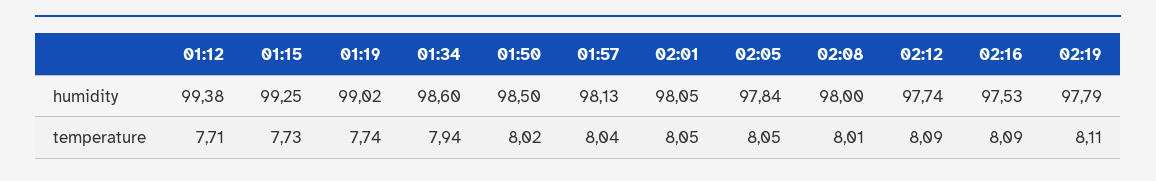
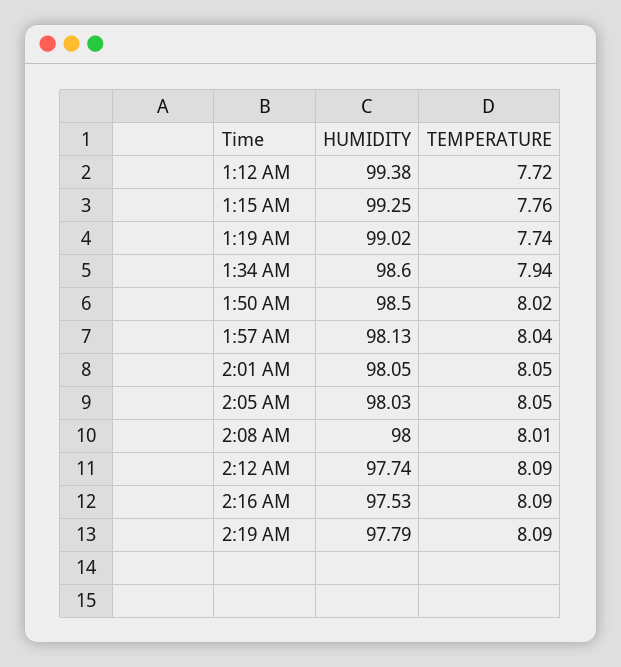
02:05, humidity: 97.84 -> 98.03
01:12, temperature: 7.71 -> 7.72
01:15, temperature: 7.73 -> 7.76
02:19, temperature: 8.11 -> 8.09

